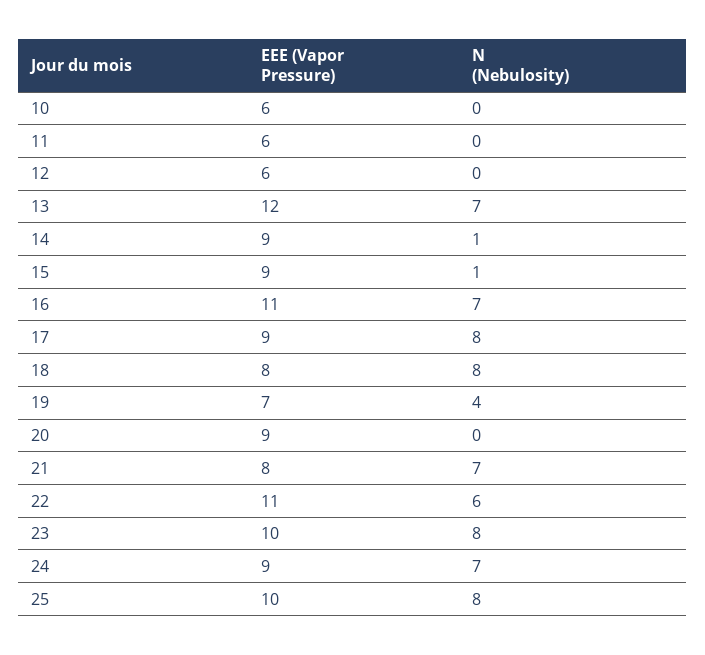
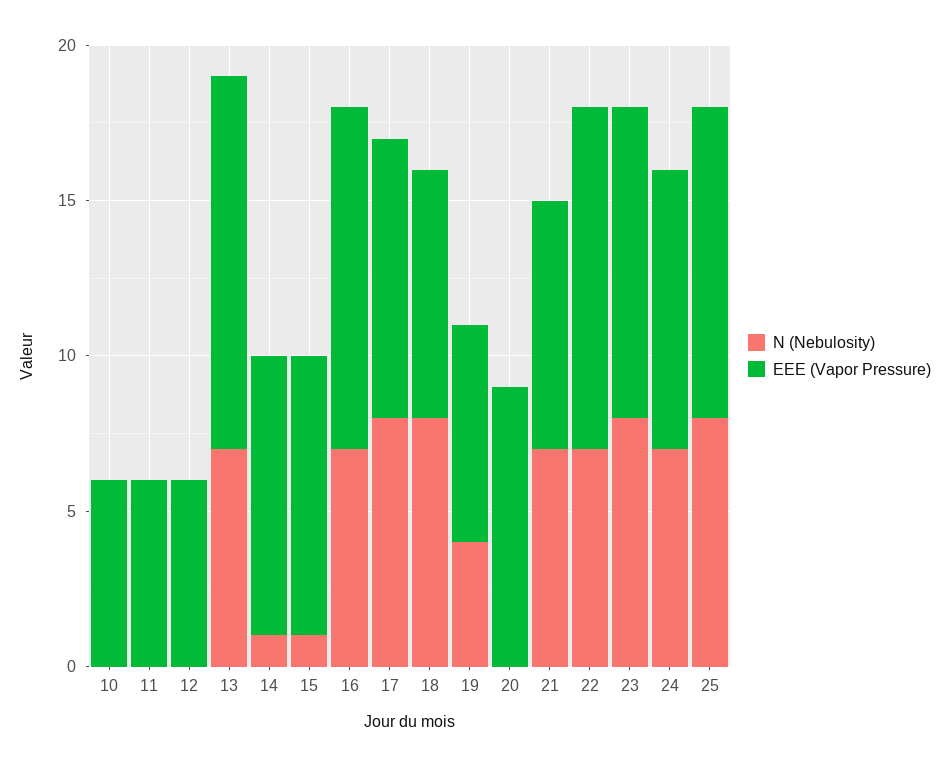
N (Nebulosity), 22: 6 -> 7

